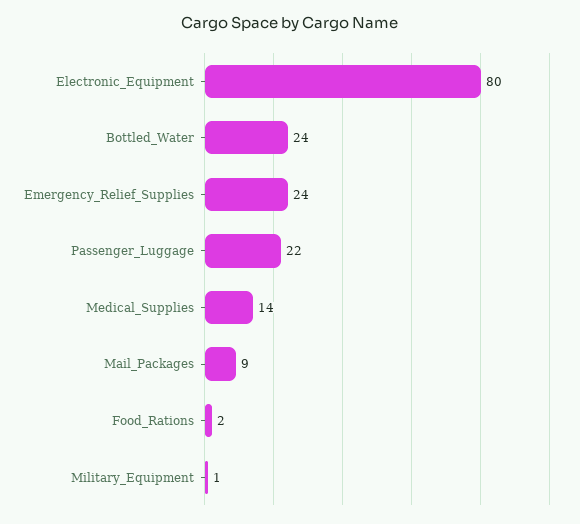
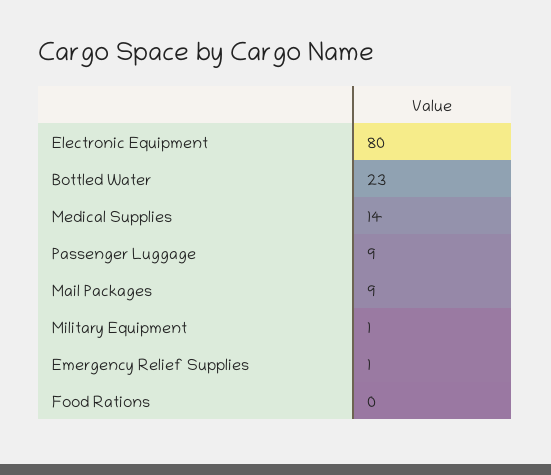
Bottled_Water: 24 -> 23
Emergency_Relief_Supplies: 24 -> 1
Passenger_Luggage: 22 -> 9
Food_Rations: 2 -> 0

